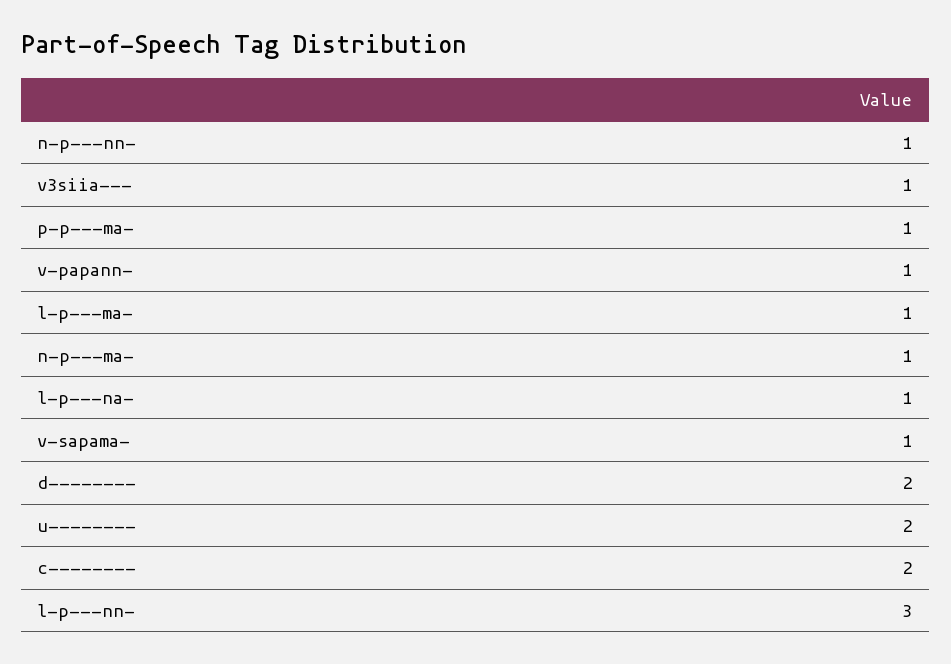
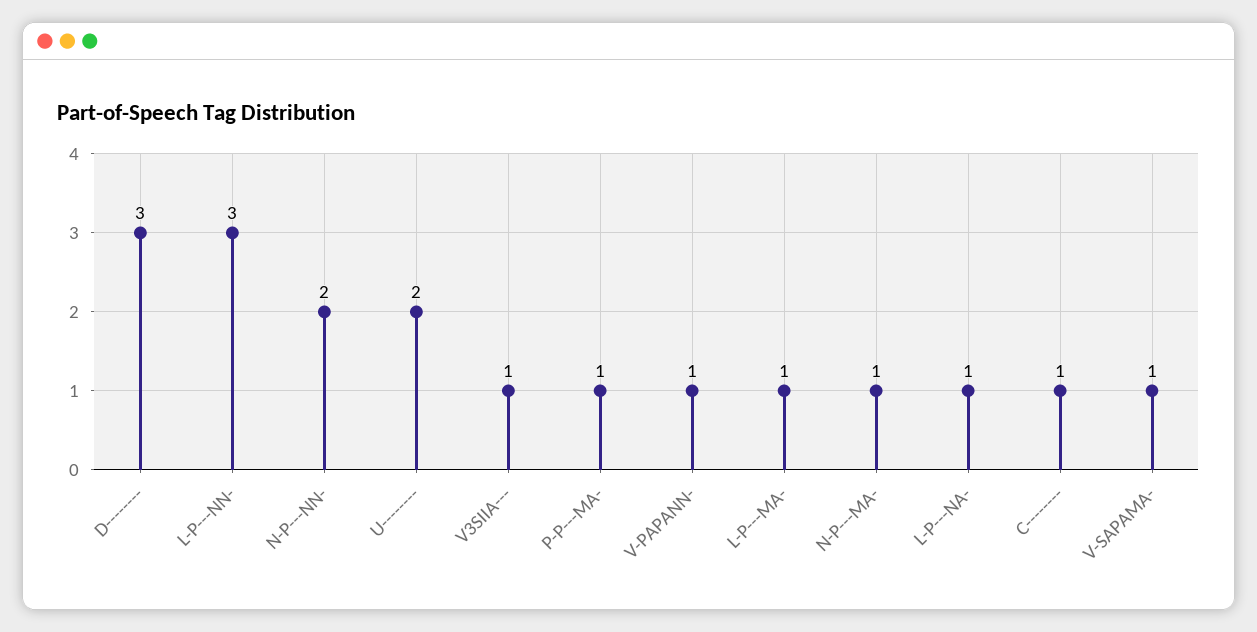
n-p---nn-: 1 -> 2
d--------: 2 -> 3
c--------: 2 -> 1

